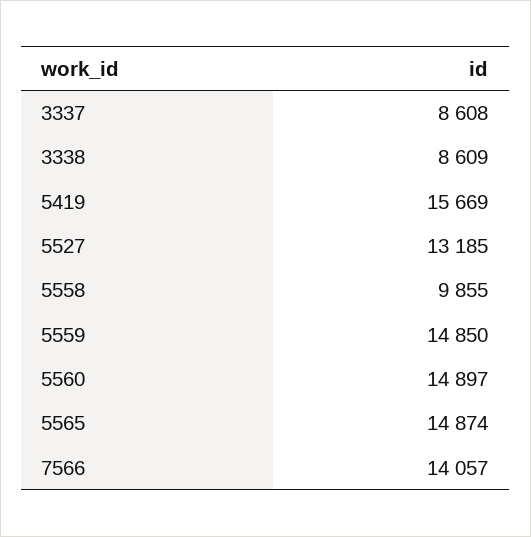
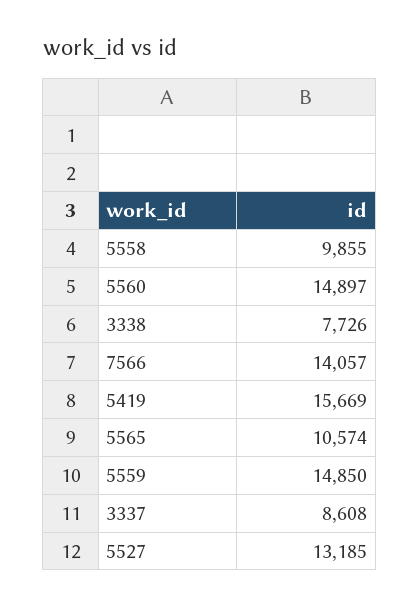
3338: 8609 -> 7726
5565: 14874 -> 10574

